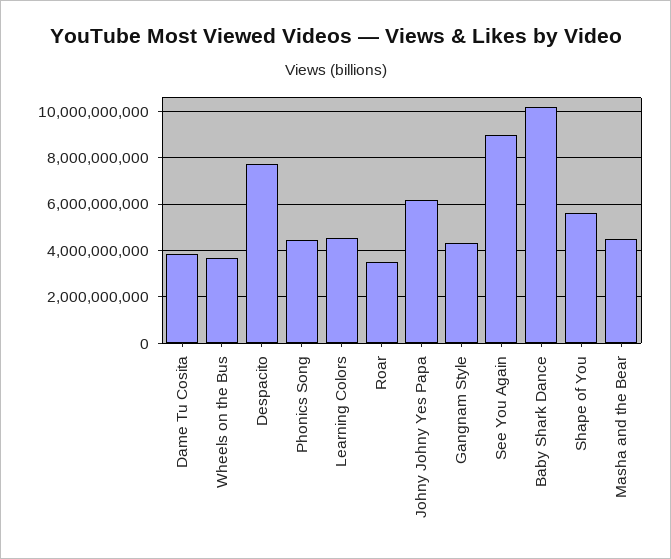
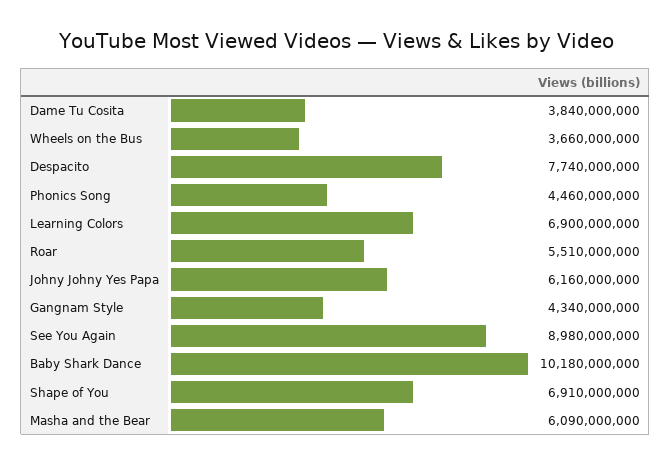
Learning Colors: 4500000000 -> 6900000000
Roar: 3500000000 -> 5510000000
Shape of You: 5500000000 -> 6910000000
Masha and the Bear: 4500000000 -> 6090000000

